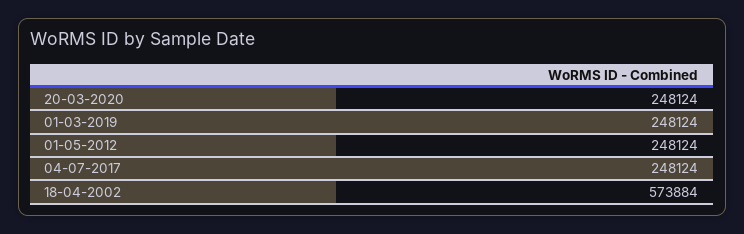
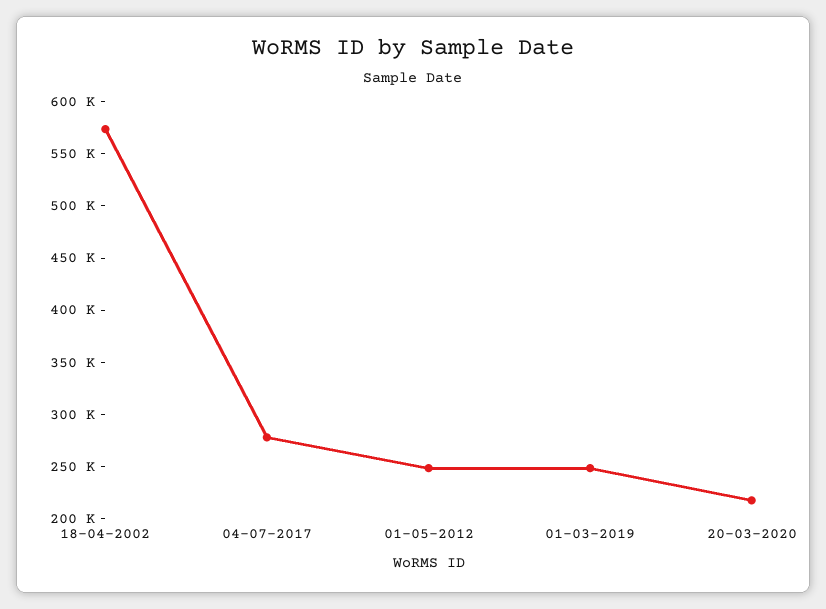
20-03-2020: 248124 -> 220000
04-07-2017: 248124 -> 280000

